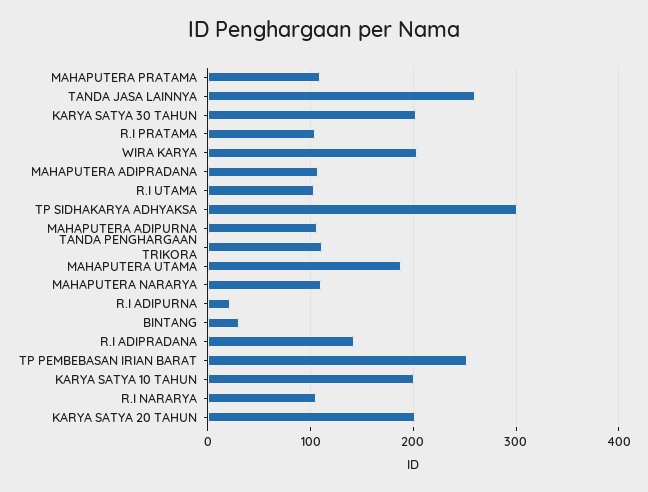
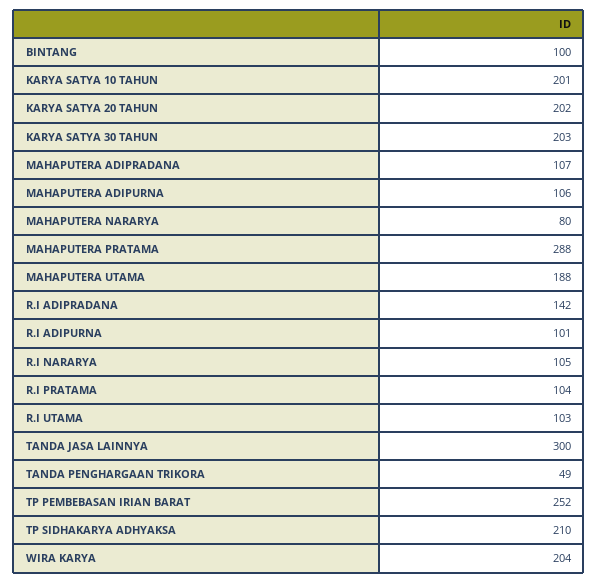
MAHAPUTERA PRATAMA: 110 -> 288
TANDA JASA LAINNYA: 260 -> 300
TP SIDHAKARYA ADHYAKSA: 300 -> 210
TANDA PENGHARGAAN TRIKORA: 110 -> 49
MAHAPUTERA NARARYA: 110 -> 80
R.I ADIPURNA: 20 -> 101
BINTANG: 30 -> 100

